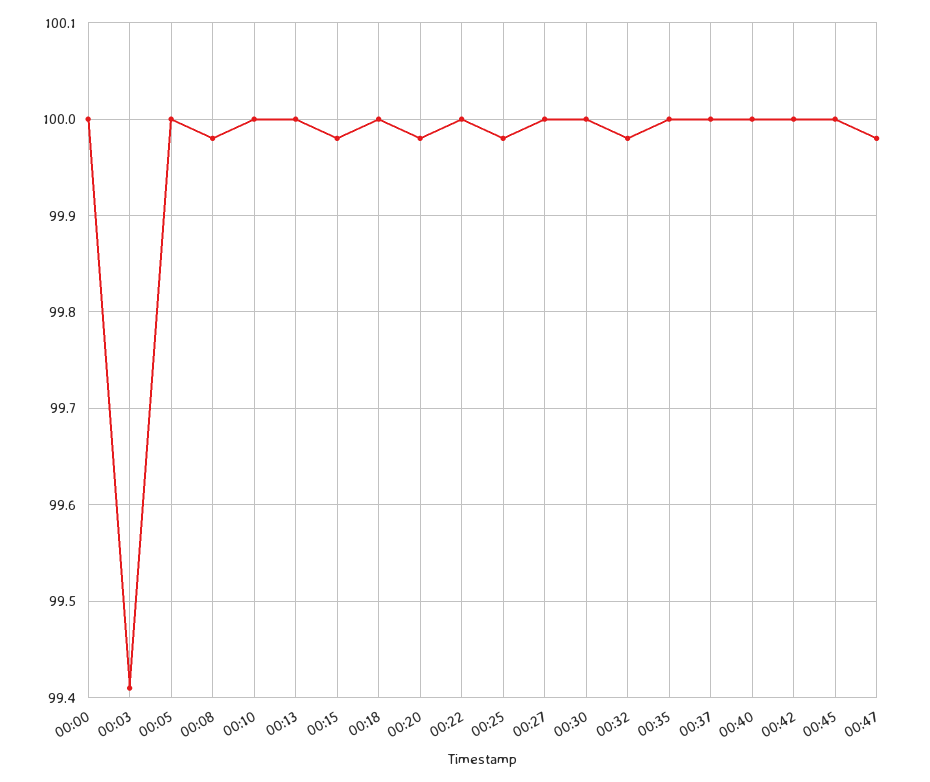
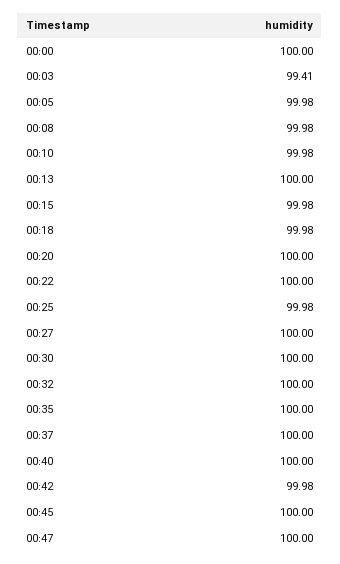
00:05: 100 -> 99.98
00:10: 100 -> 99.98
00:18: 100 -> 99.98
00:20: 99.98 -> 100
00:32: 99.98 -> 100
00:42: 100 -> 99.98
00:47: 99.98 -> 100

